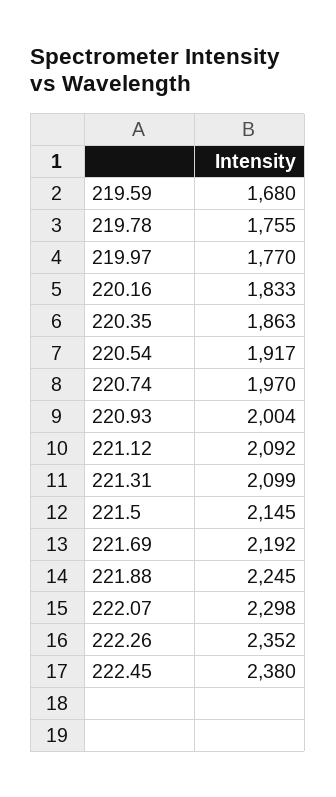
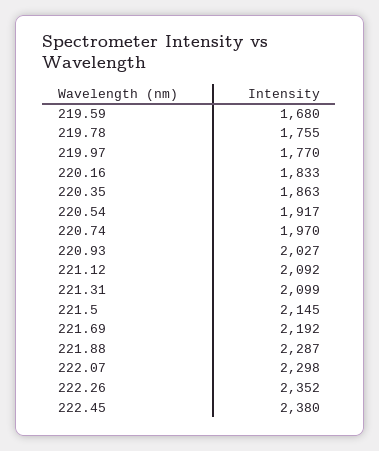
220.93: 2004 -> 2027
221.88: 2245 -> 2287

